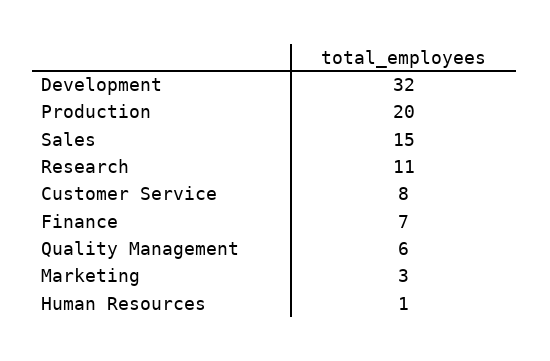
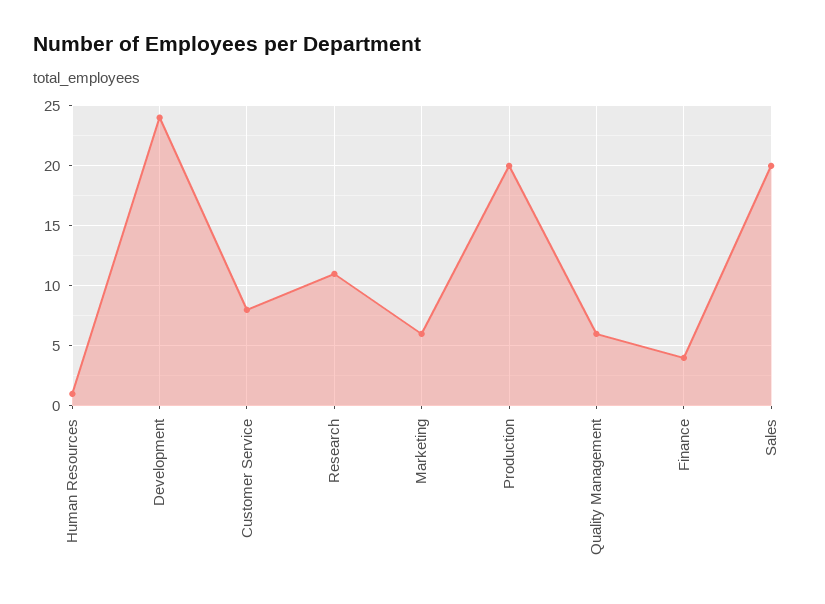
Development: 32 -> 24
Sales: 15 -> 20
Finance: 7 -> 4
Marketing: 3 -> 6

